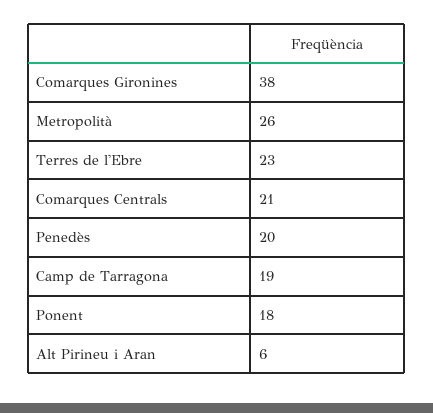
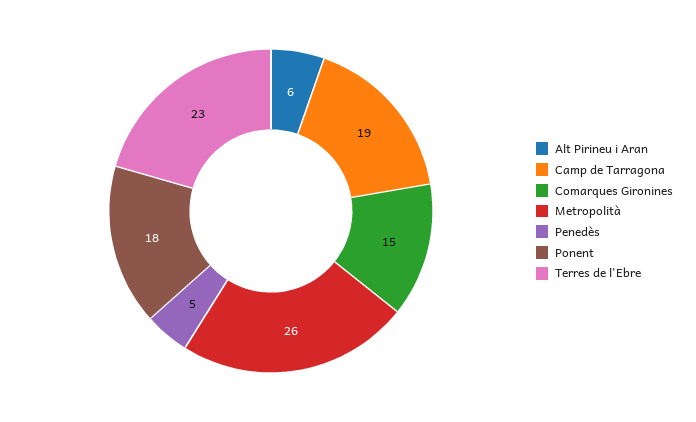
Comarques Gironines: 38 -> 15
Comarques Centrals: 21 -> none
Penedès: 20 -> 5

